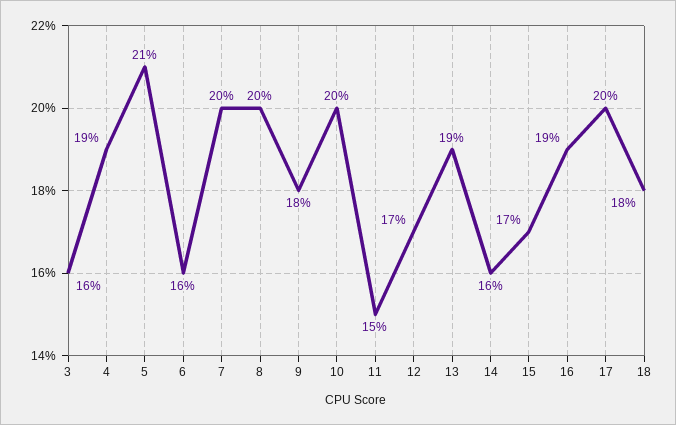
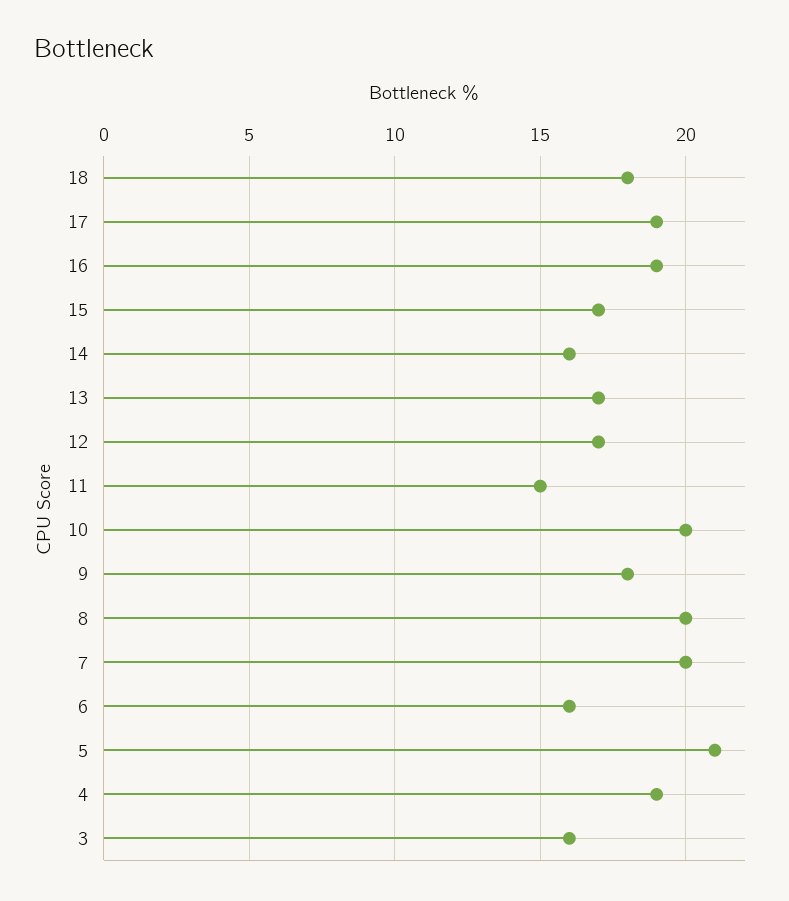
13: 19 -> 17
17: 20 -> 19

